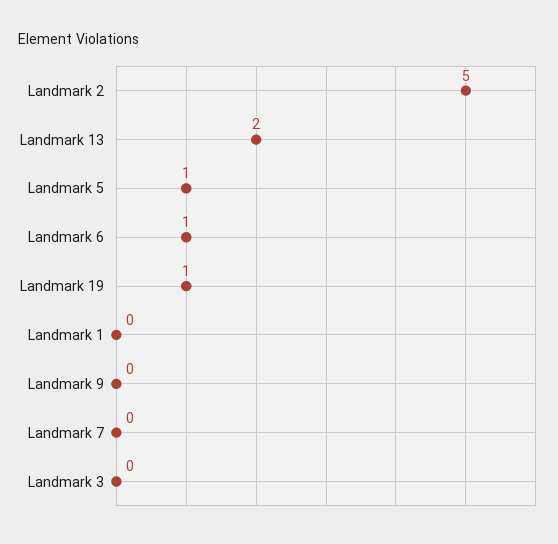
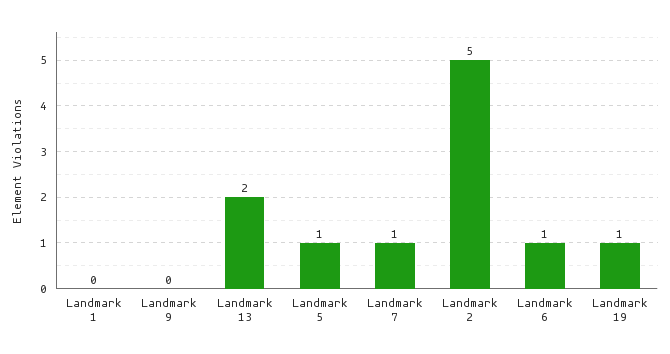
Landmark 7: 0 -> 1
Landmark 3: 0 -> none

